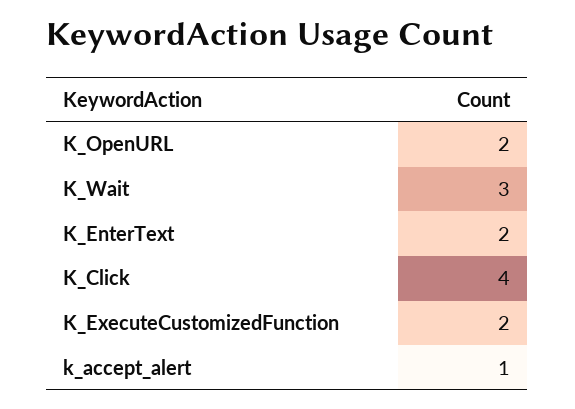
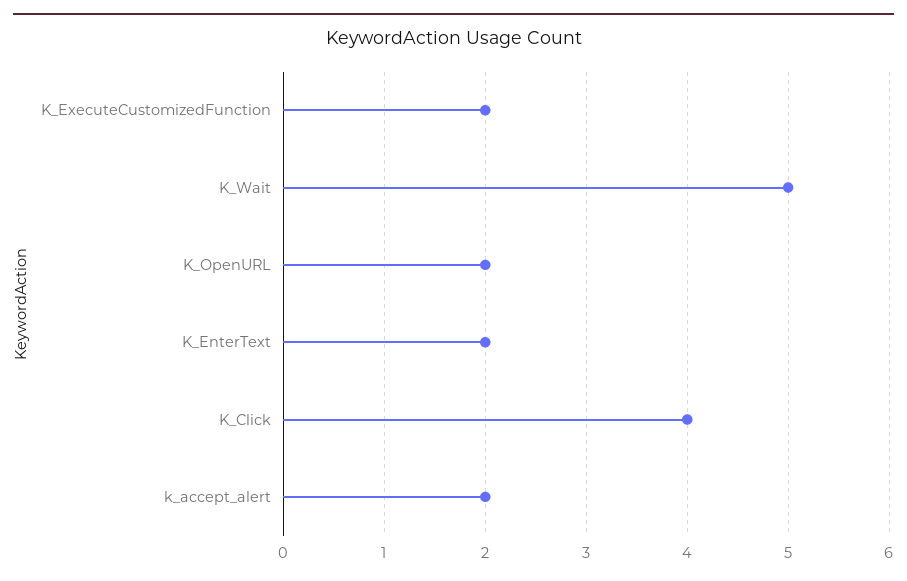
K_Wait: 3 -> 5
k_accept_alert: 1 -> 2

